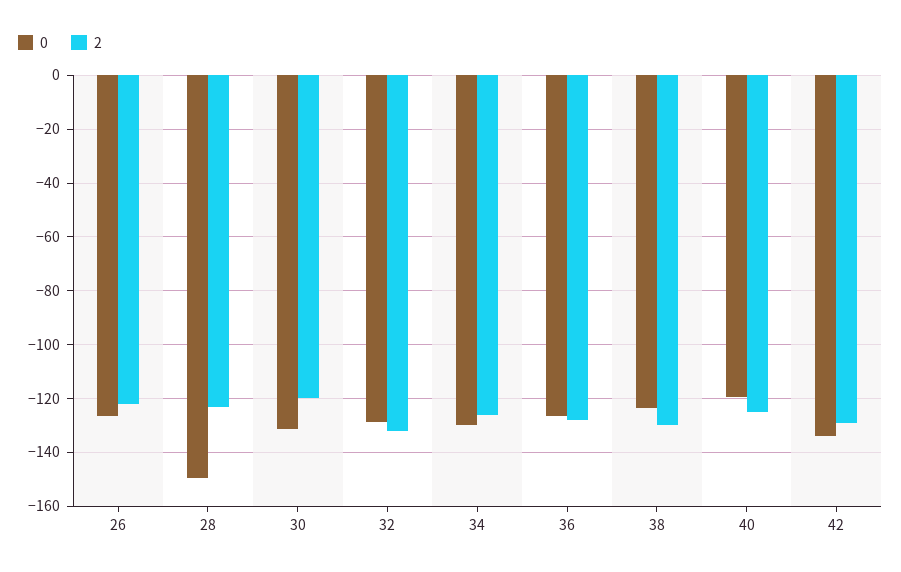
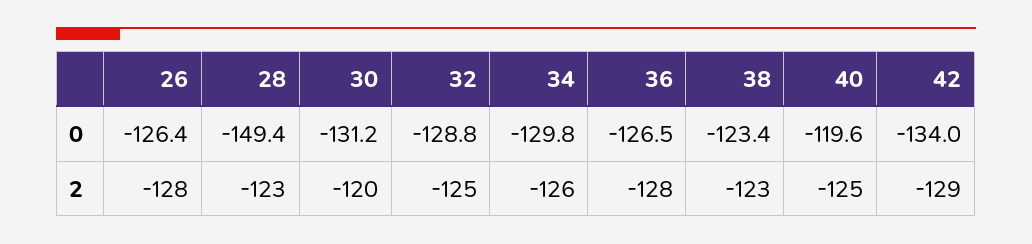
2, 26: -122.5 -> -128
2, 32: -132.5 -> -125
2, 38: -130 -> -123

